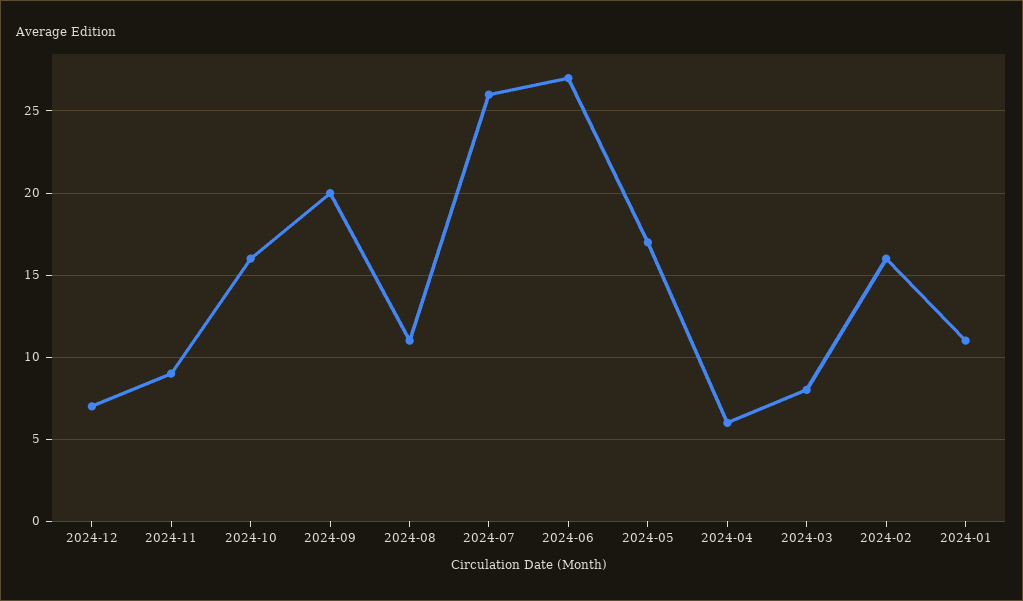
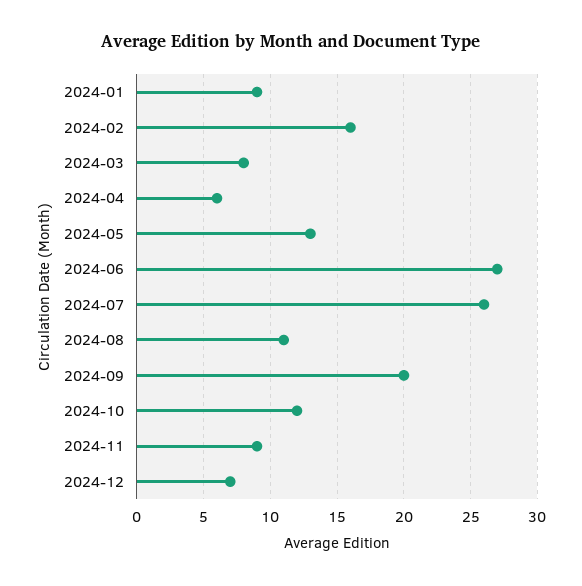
2024-10: 16 -> 12
2024-05: 17 -> 13
2024-01: 11 -> 9

